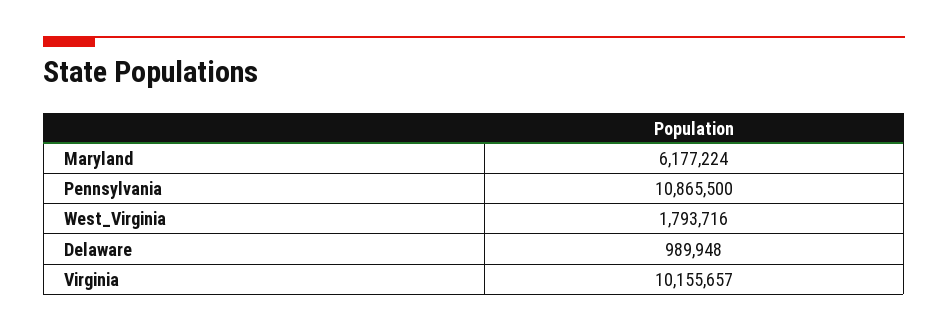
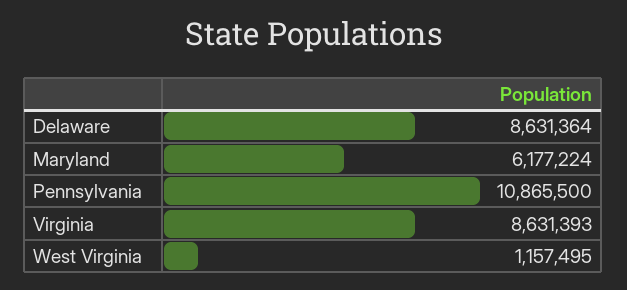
West_Virginia: 1793716 -> 1157495
Delaware: 989948 -> 8631364
Virginia: 10155657 -> 8631393

